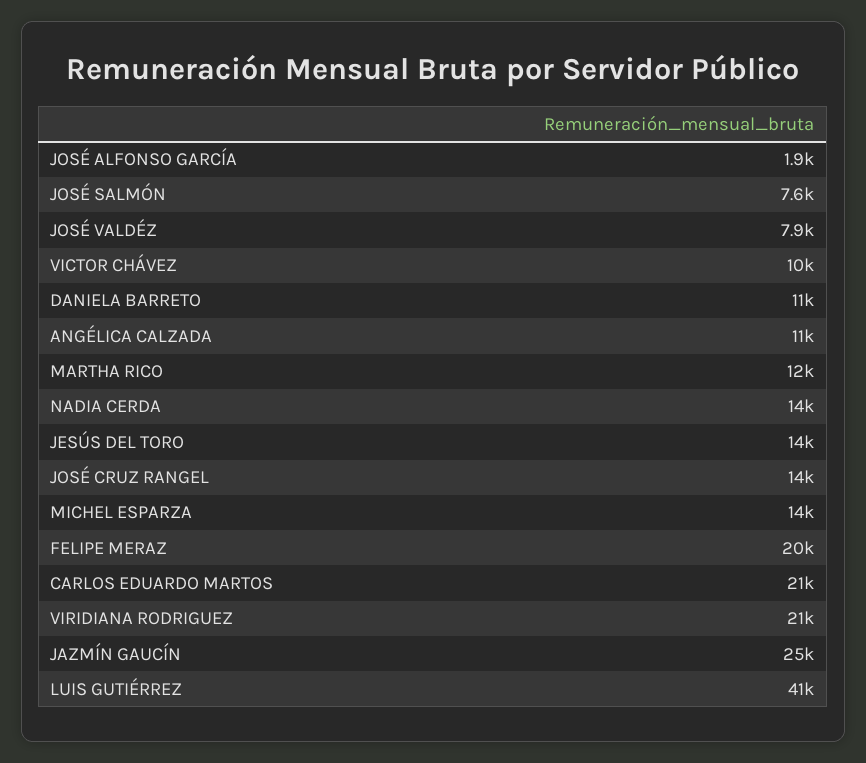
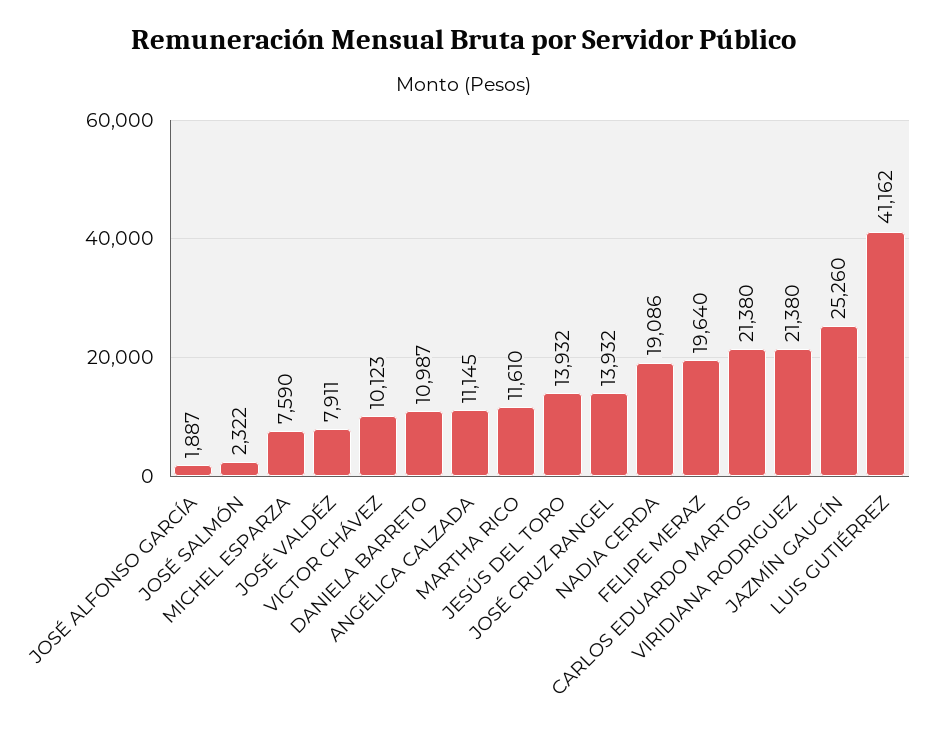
JOSÉ SALMÓN: 7600 -> 2322
NADIA CERDA: 14000 -> 19086
MICHEL ESPARZA: 14000 -> 7590

